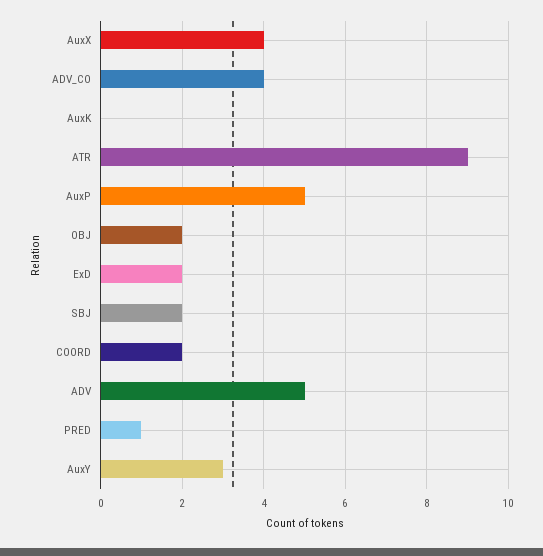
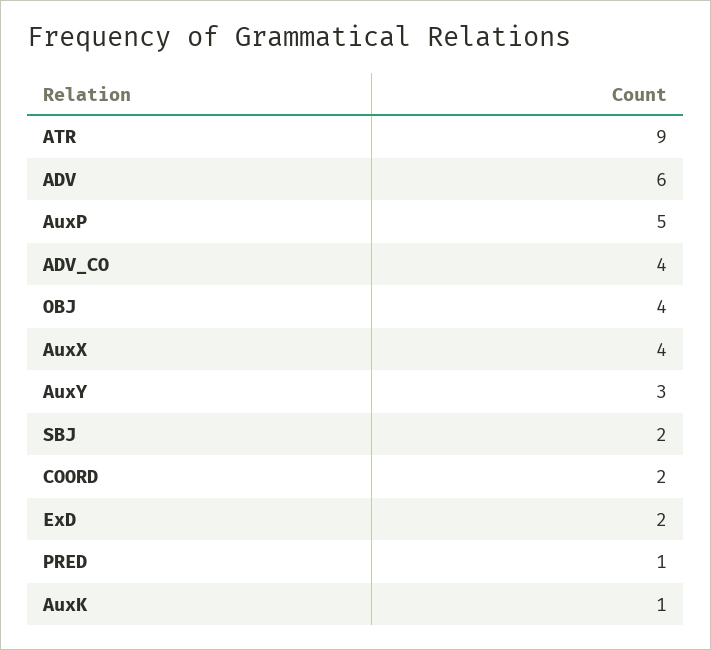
AuxK: 0 -> 1
OBJ: 2 -> 4
ADV: 5 -> 6

